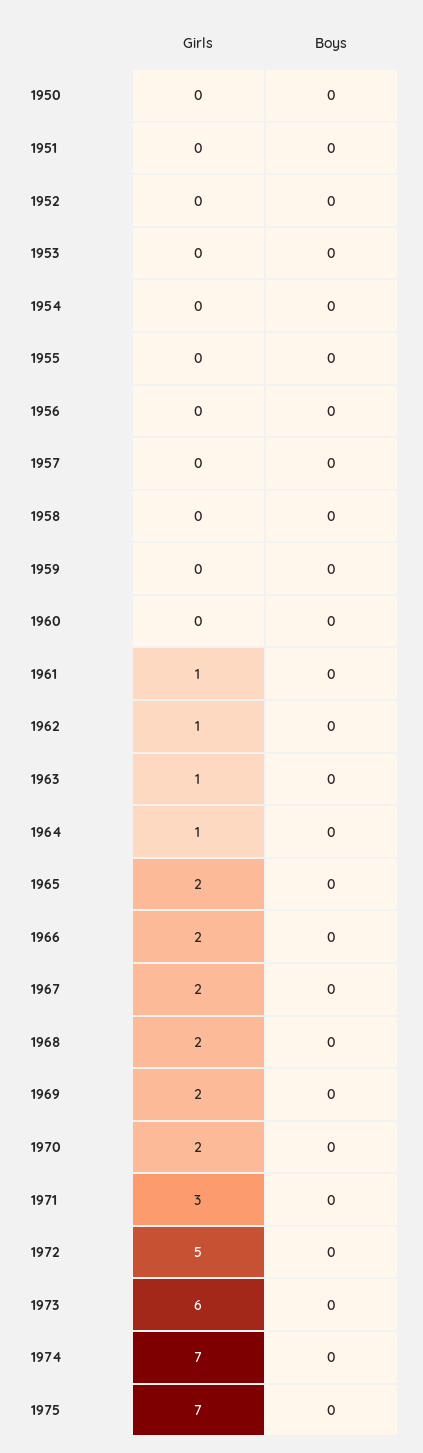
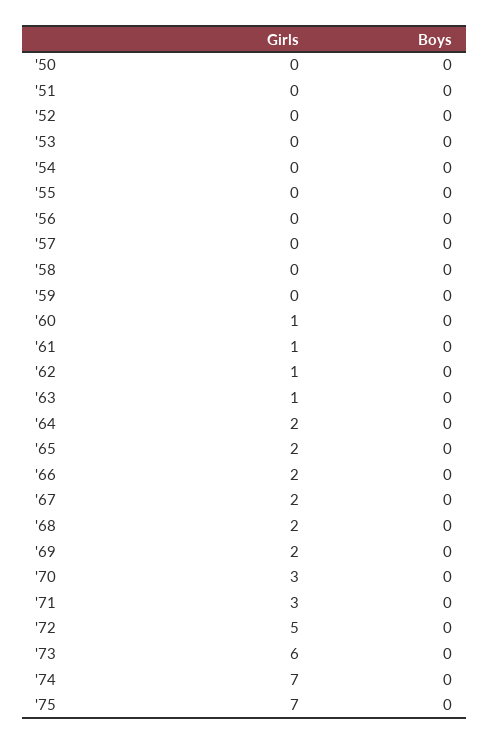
Girls, 1960: 0 -> 1
Girls, 1964: 1 -> 2
Girls, 1970: 2 -> 3

